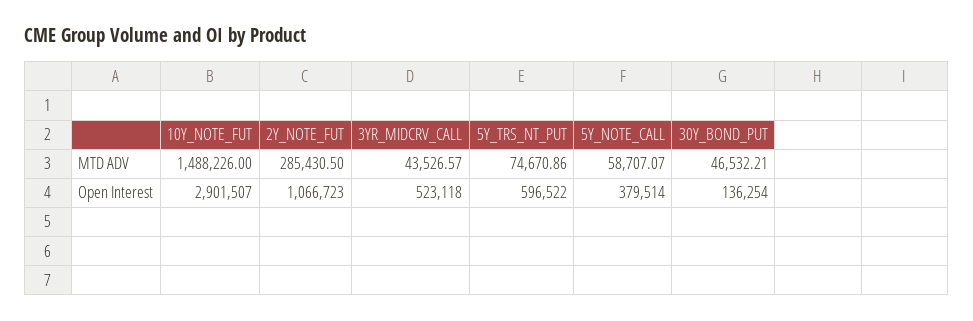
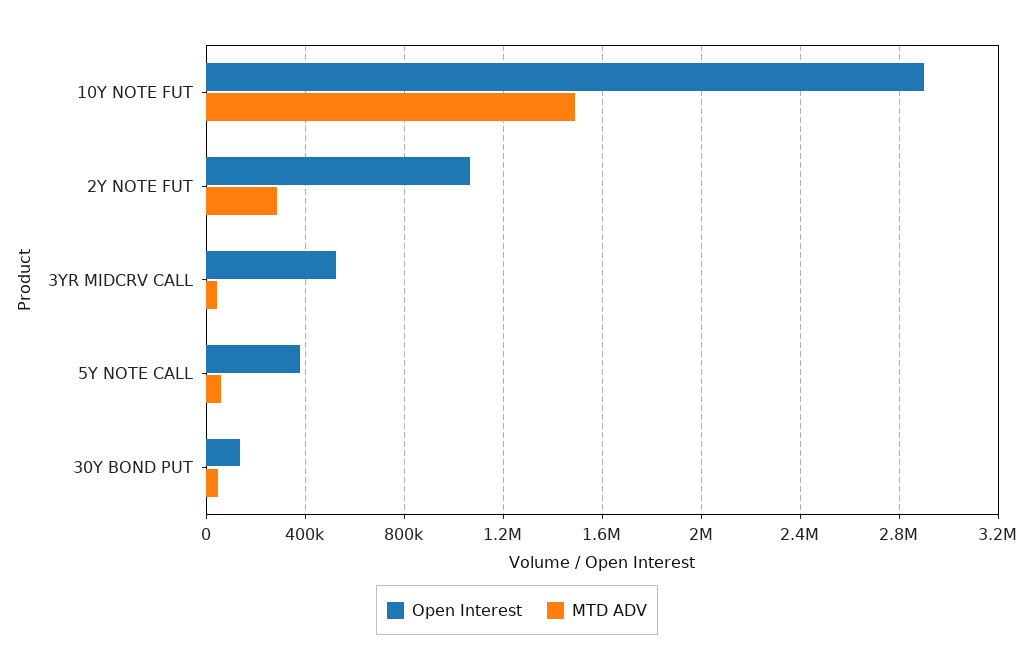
MTD ADV, 5Y_TRS_NT_PUT: 74670.86 -> none
Open Interest, 5Y_TRS_NT_PUT: 596522 -> none

